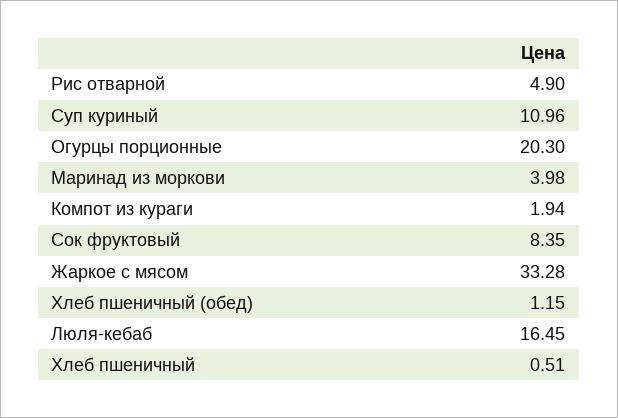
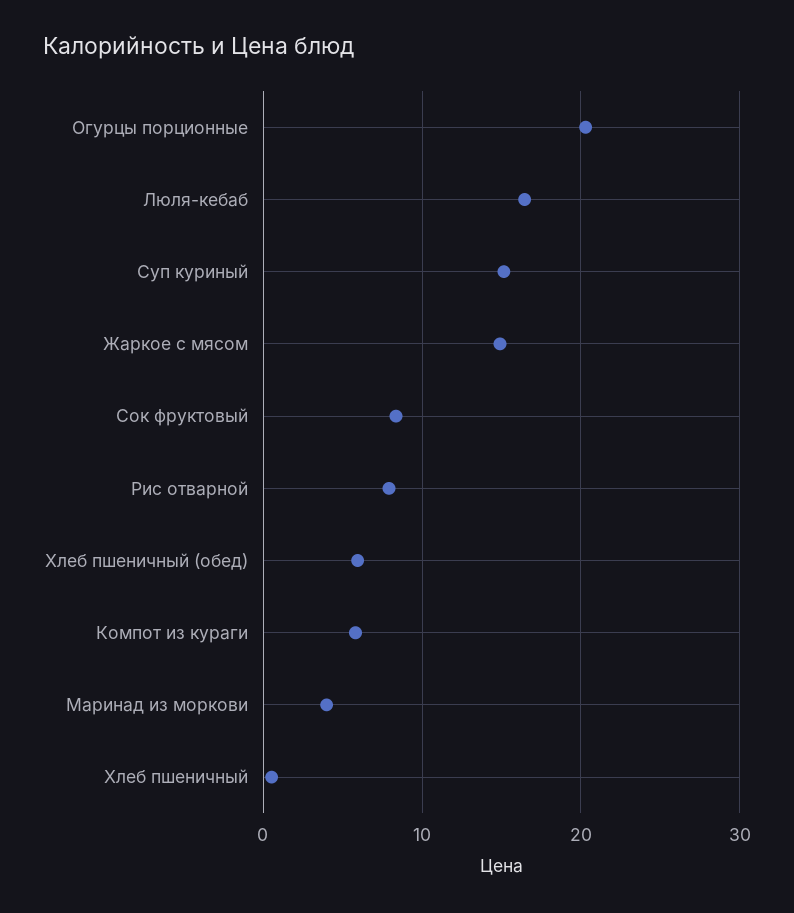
Рис отварной: 4.9 -> 8
Суп куриный: 10.96 -> 15
Компот из кураги: 1.94 -> 6
Жаркое с мясом: 33.28 -> 15
Хлеб пшеничный (обед): 1.15 -> 6

